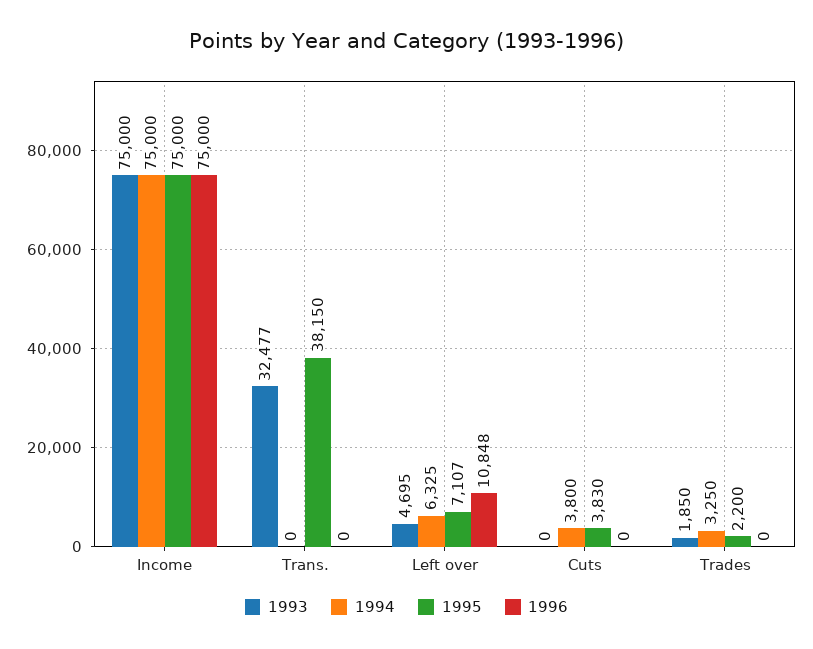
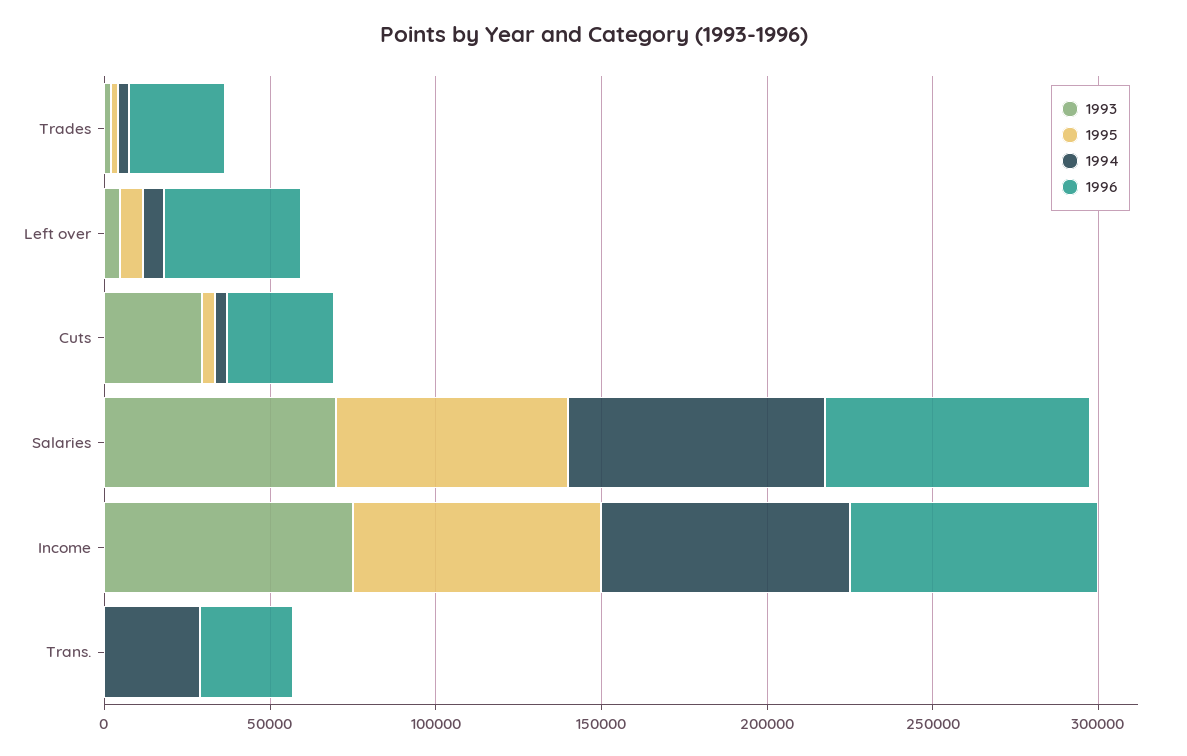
1993, Trans.: 32477 -> 0
1994, Trans.: 0 -> 30000
1995, Trans.: 38150 -> 0
1996, Trans.: 0 -> 30000
1996, Left over: 10848 -> 40000
1993, Cuts: 0 -> 30000
1996, Cuts: 0 -> 30000
1996, Trades: 0 -> 30000
1993, Salaries: none -> 70000
1995, Salaries: none -> 70000
1994, Salaries: none -> 80000
1996, Salaries: none -> 80000

